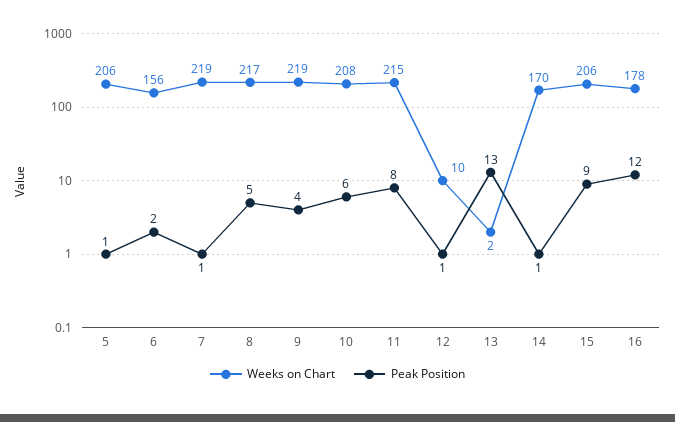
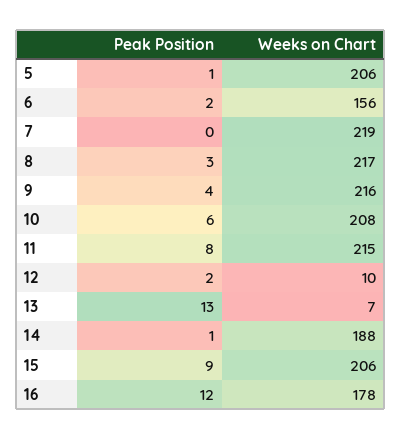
Peak Position, 7: 1 -> 0
Peak Position, 8: 5 -> 3
Weeks on Chart, 9: 219 -> 216
Peak Position, 12: 1 -> 2
Weeks on Chart, 13: 2 -> 7
Weeks on Chart, 14: 170 -> 188

